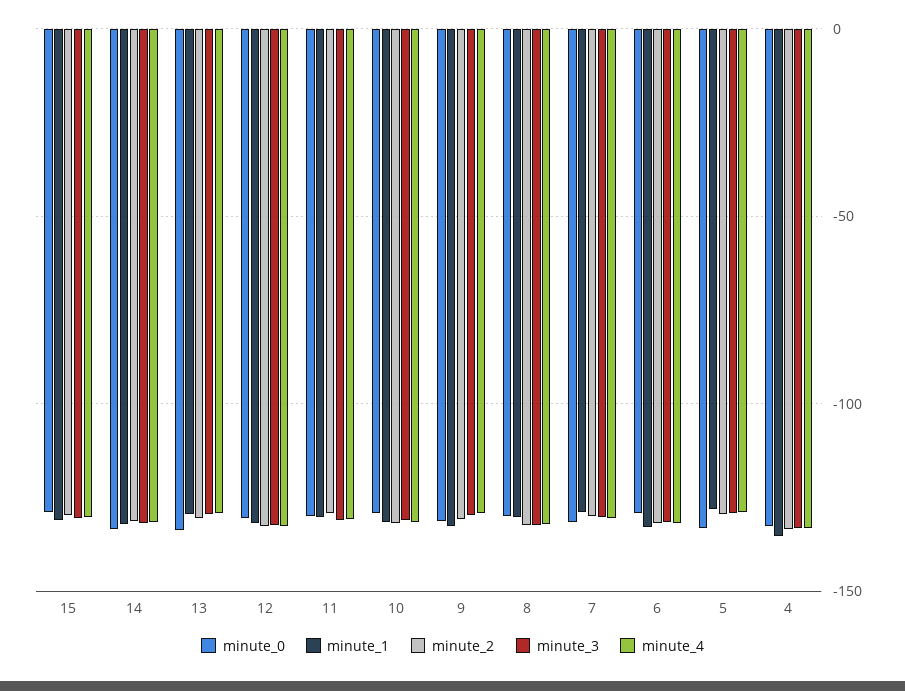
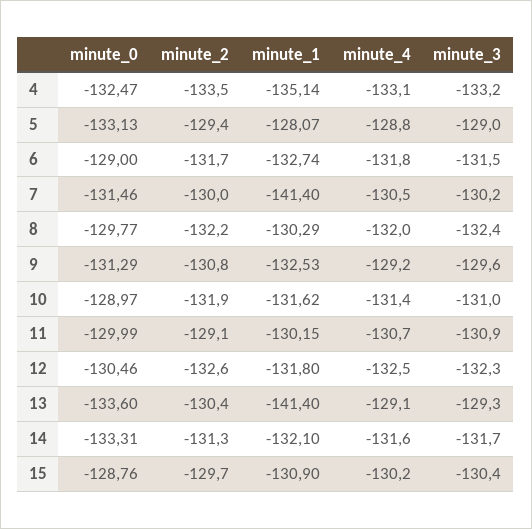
minute_1, 13: -130 -> -141.4
minute_1, 7: -130 -> -141.4

